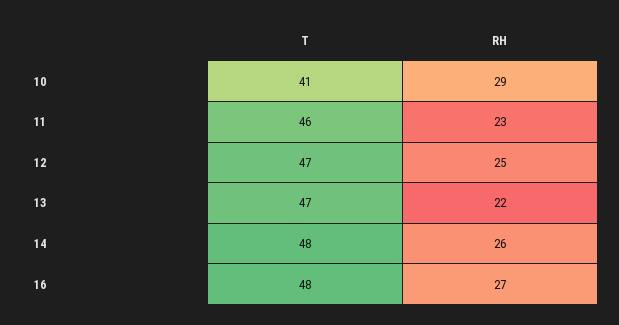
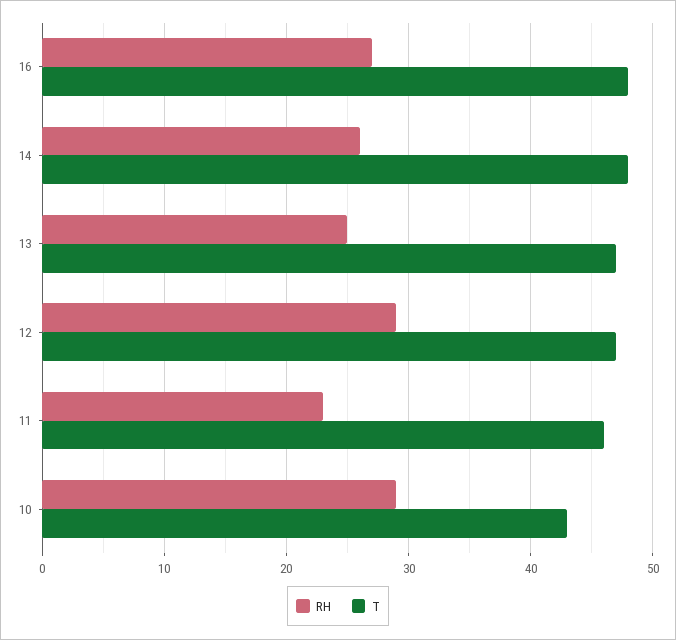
T, 10: 41 -> 43
RH, 12: 25 -> 29
RH, 13: 22 -> 25

